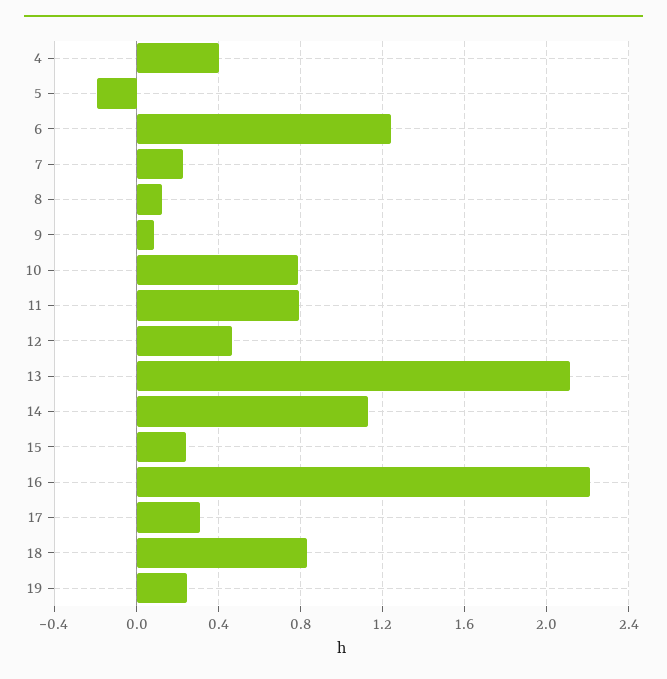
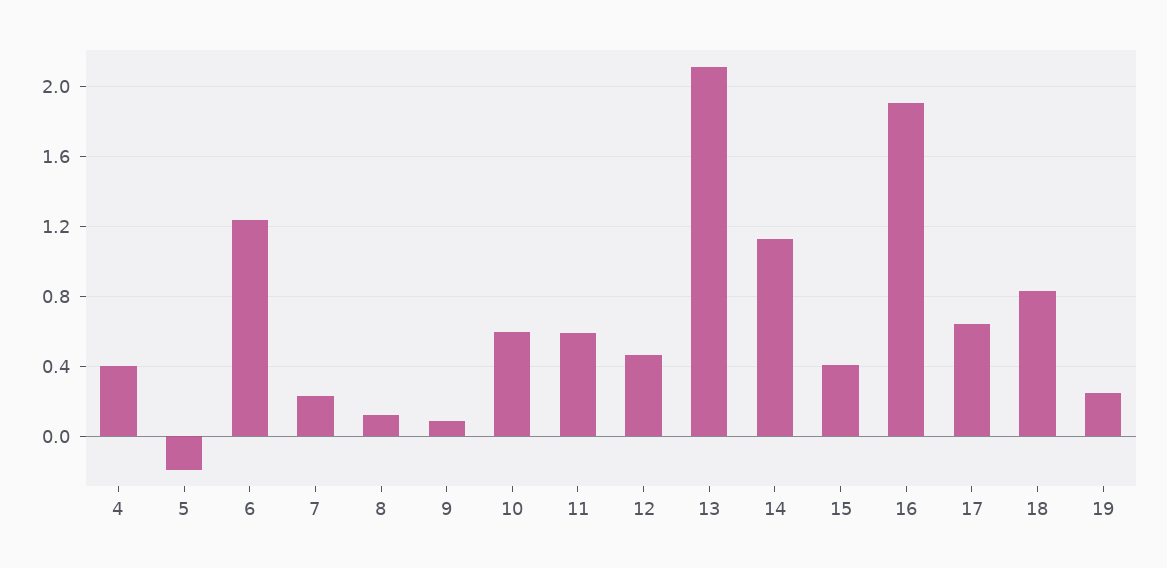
10: 0.8 -> 0.6
11: 0.8 -> 0.6
15: 0.25 -> 0.4
16: 2.2 -> 1.9
17: 0.3 -> 0.65

